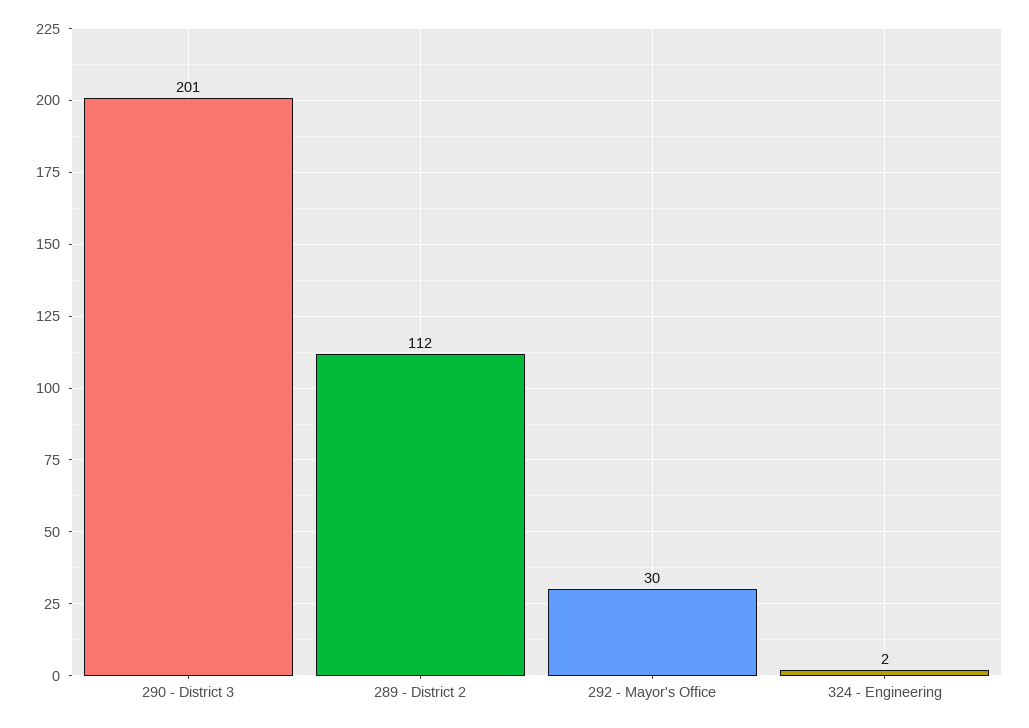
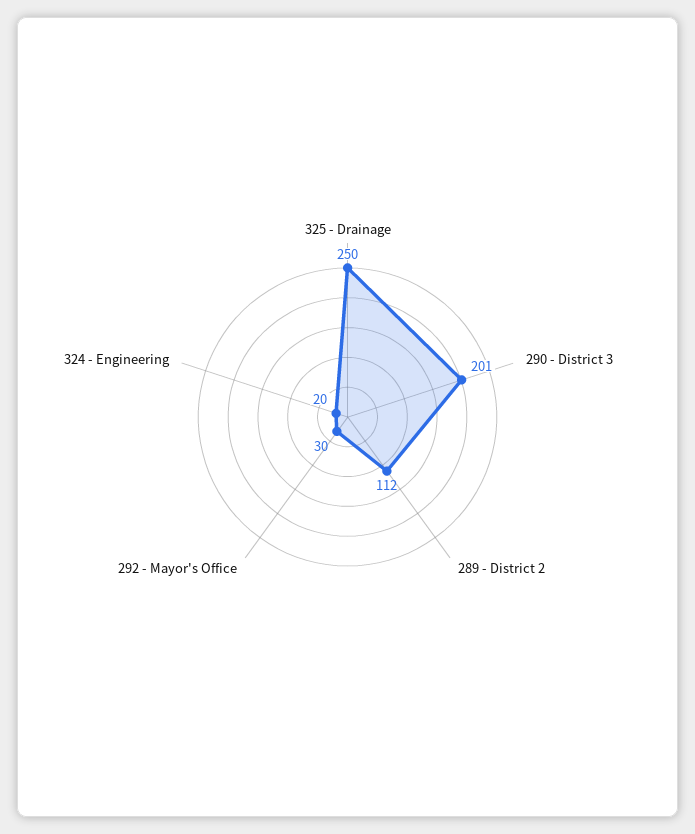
324 - Engineering: 2 -> 20
325 - Drainage: none -> 250

